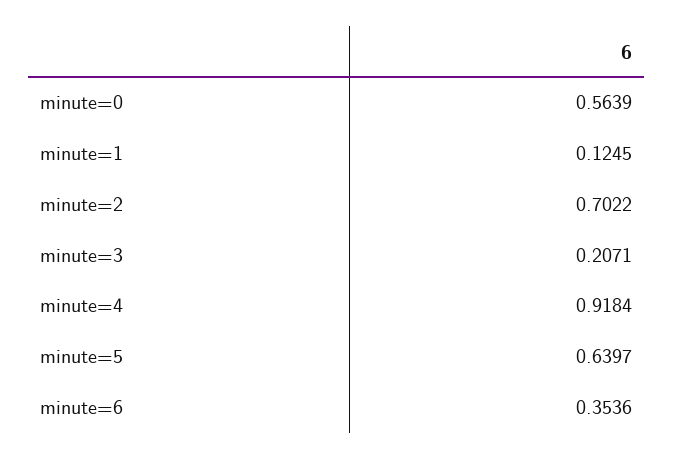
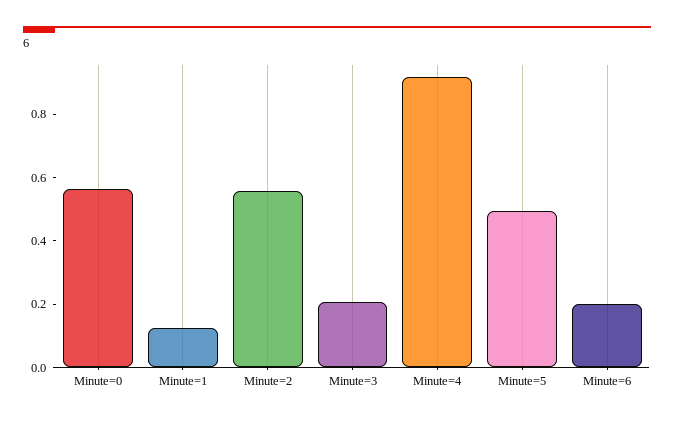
minute=2: 0.7022 -> 0.55
minute=5: 0.6397 -> 0.5
minute=6: 0.3536 -> 0.2

